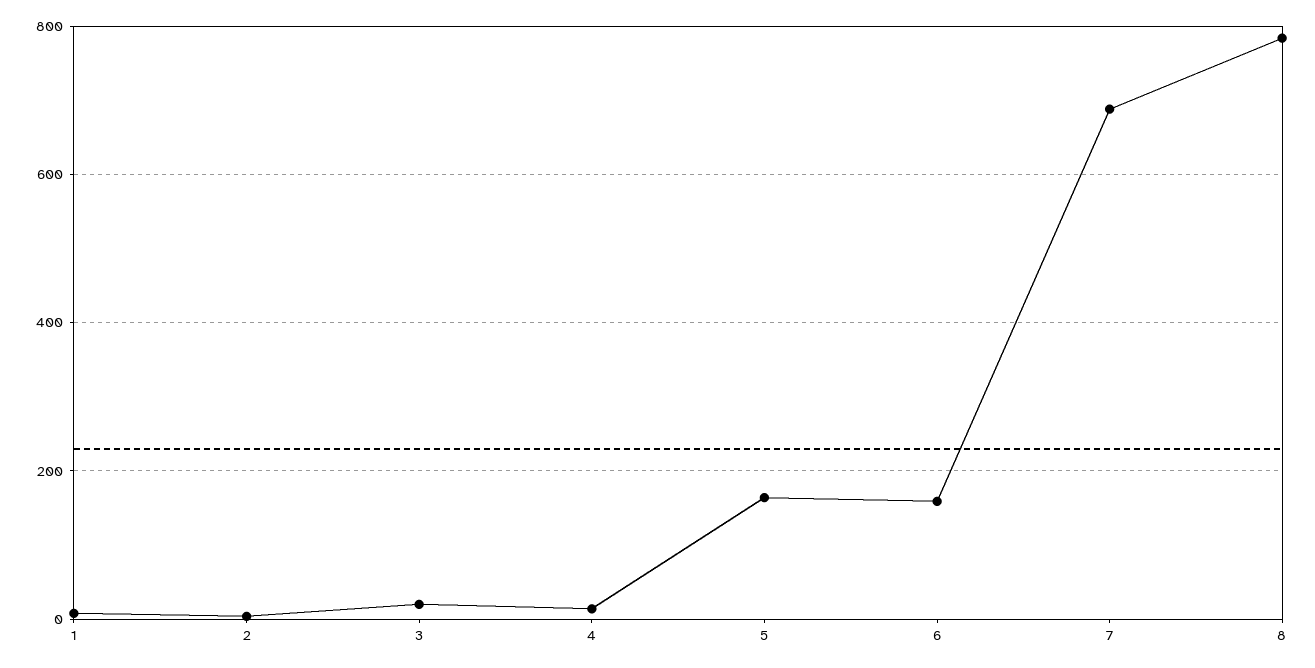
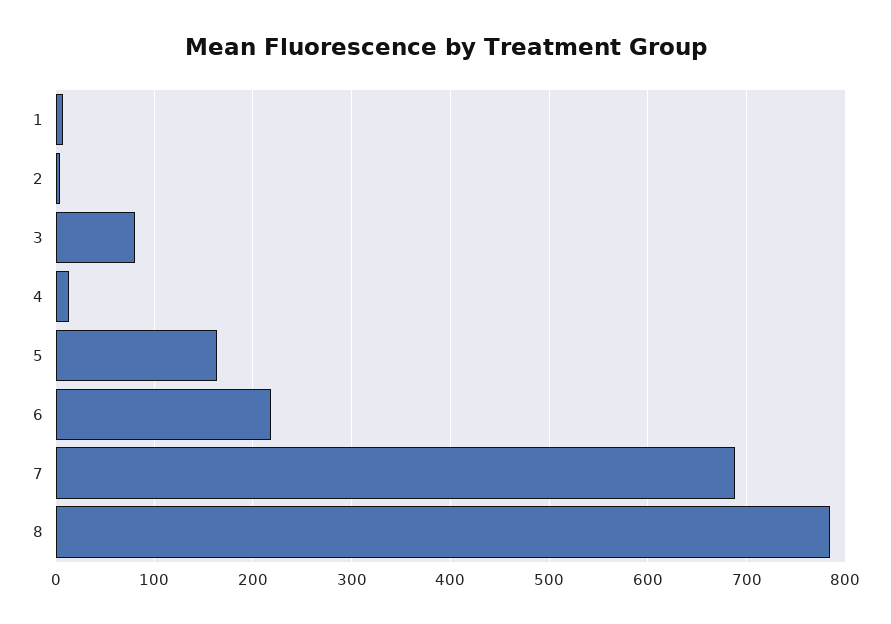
3: 20 -> 80
6: 160 -> 220

